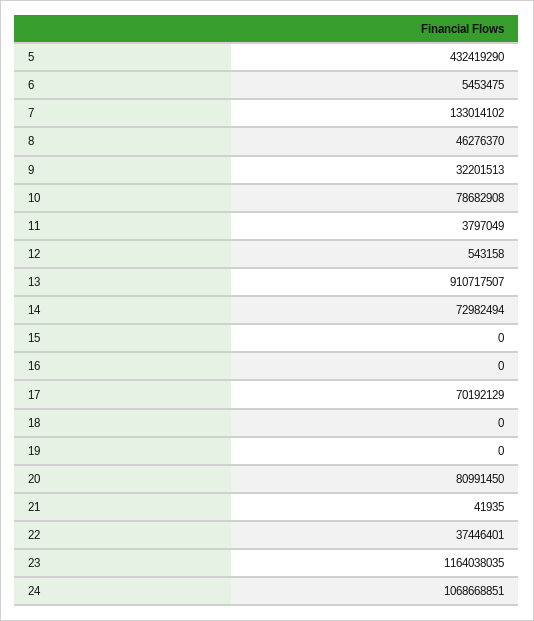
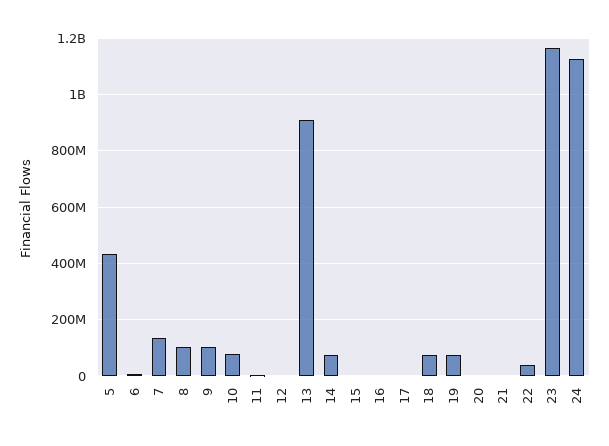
8: 46276370 -> 100000000
9: 32201513 -> 100000000
17: 70192129 -> 0
18: 0 -> 75000000
19: 0 -> 75000000
20: 80991450 -> 0
24: 1068668851 -> 1125000000

